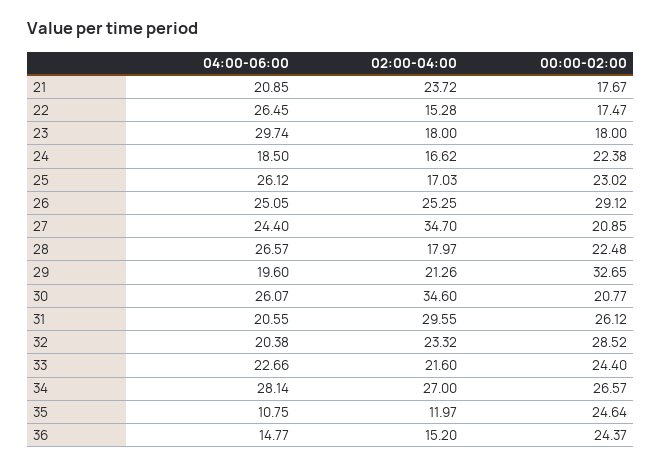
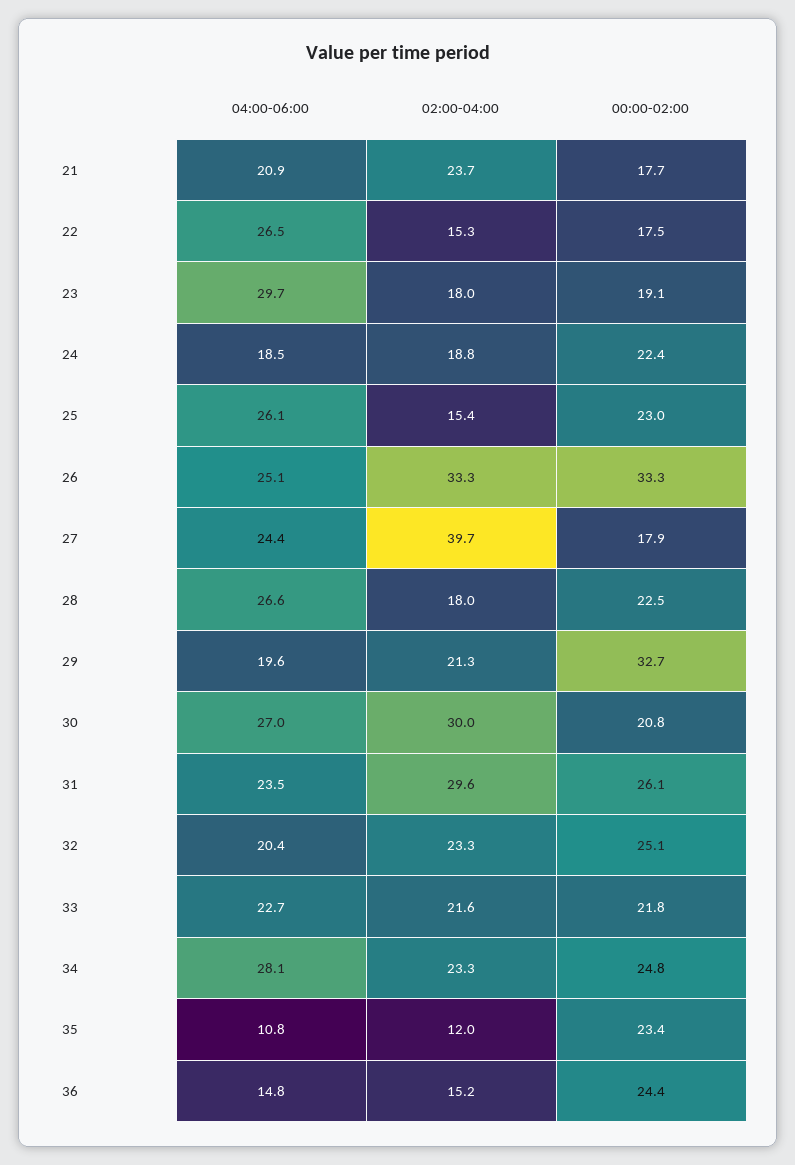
00:00-02:00, 23: 18 -> 19.1
02:00-04:00, 24: 16.62 -> 18.8
02:00-04:00, 25: 17.03 -> 15.4
02:00-04:00, 26: 25.25 -> 33.3
00:00-02:00, 26: 29.12 -> 33.3
02:00-04:00, 27: 34.7 -> 39.7
00:00-02:00, 27: 20.85 -> 17.9
04:00-06:00, 30: 26.07 -> 27
02:00-04:00, 30: 34.6 -> 30
04:00-06:00, 31: 20.55 -> 23.5
00:00-02:00, 32: 28.52 -> 25.1
00:00-02:00, 33: 24.4 -> 21.8
02:00-04:00, 34: 27 -> 23.3
00:00-02:00, 34: 26.57 -> 24.8
00:00-02:00, 35: 24.64 -> 23.4

